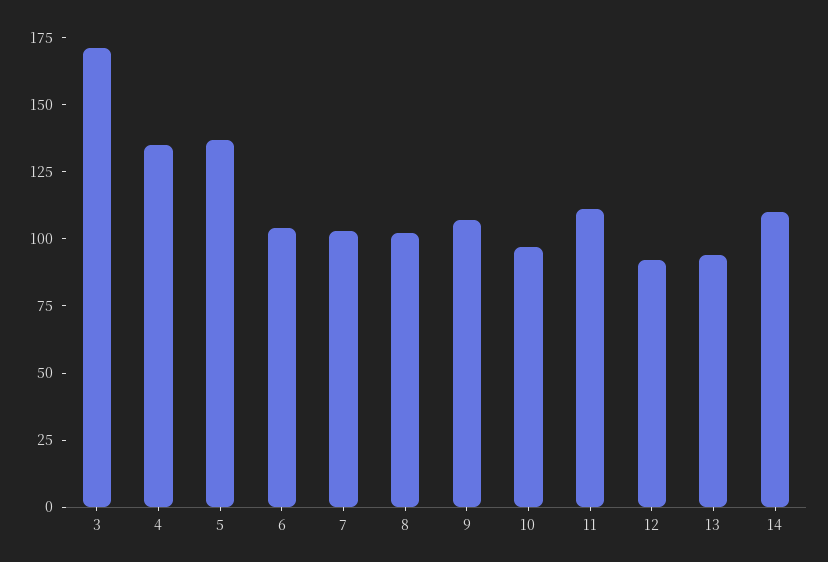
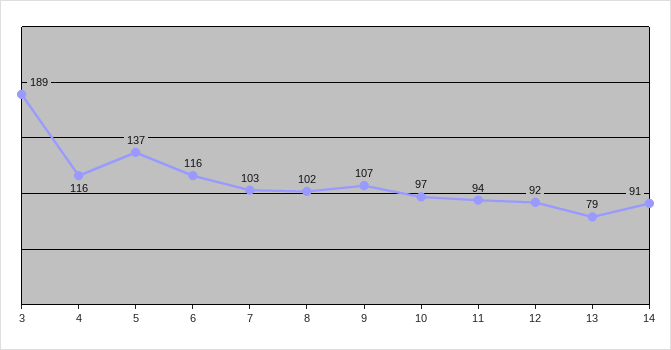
3: 170 -> 189
4: 135 -> 116
6: 105 -> 116
11: 110 -> 94
13: 95 -> 79
14: 110 -> 91

